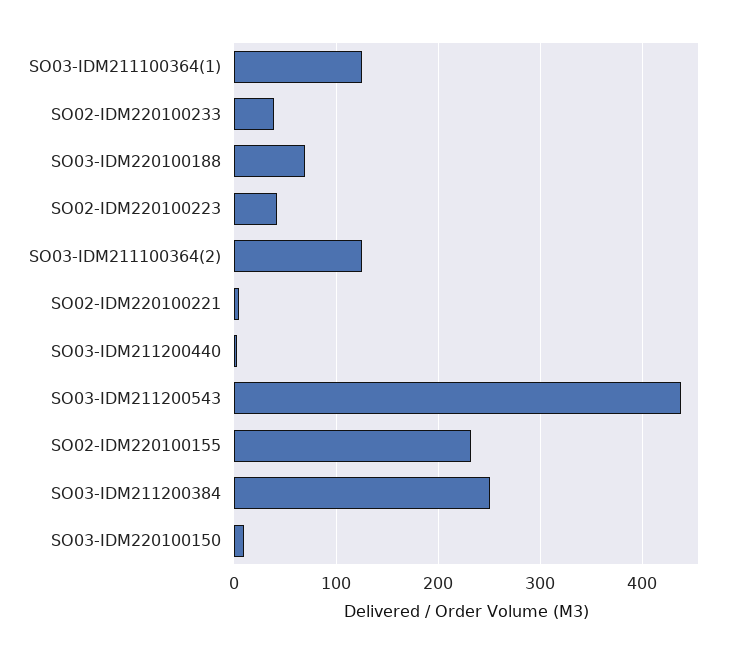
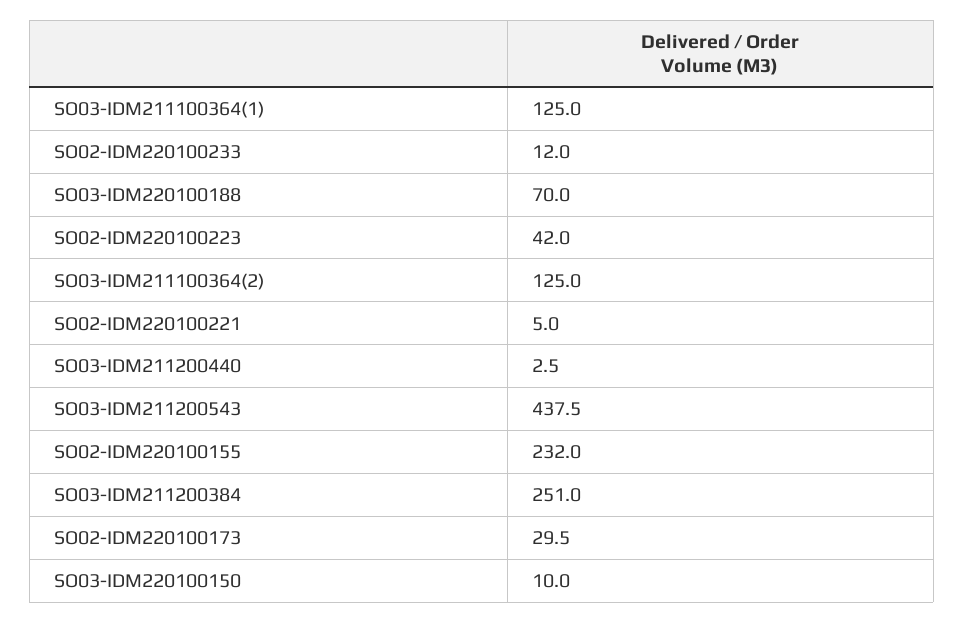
SO02-IDM220100233: 40 -> 12
SO02-IDM220100173: none -> 29.5

